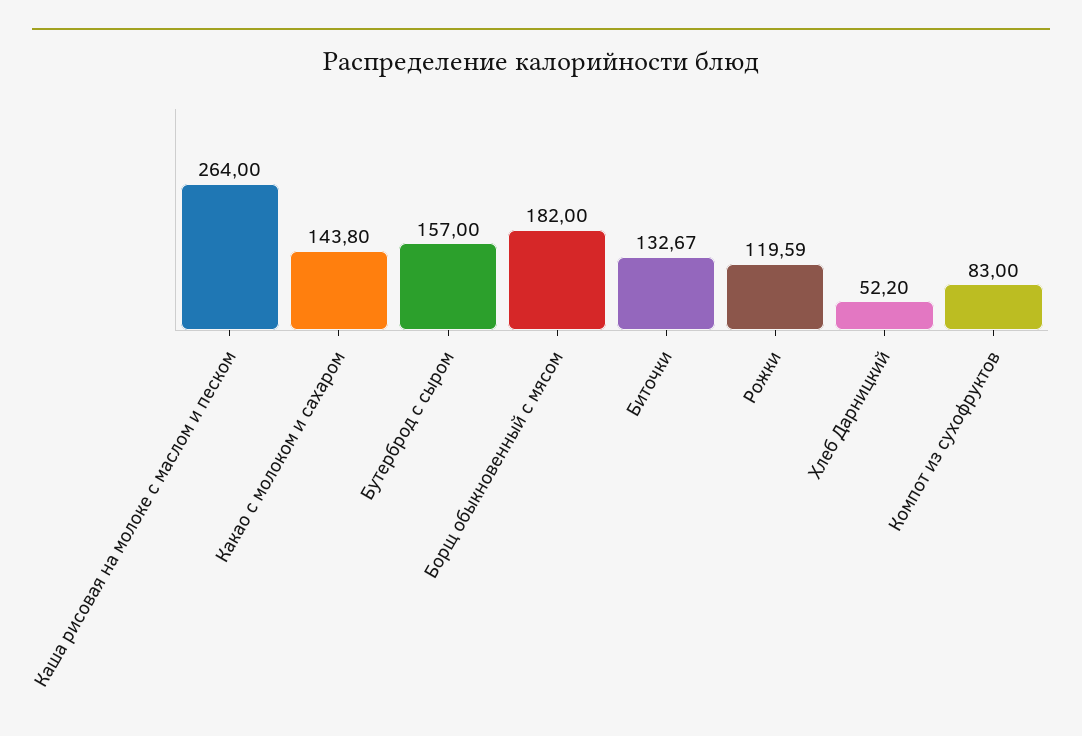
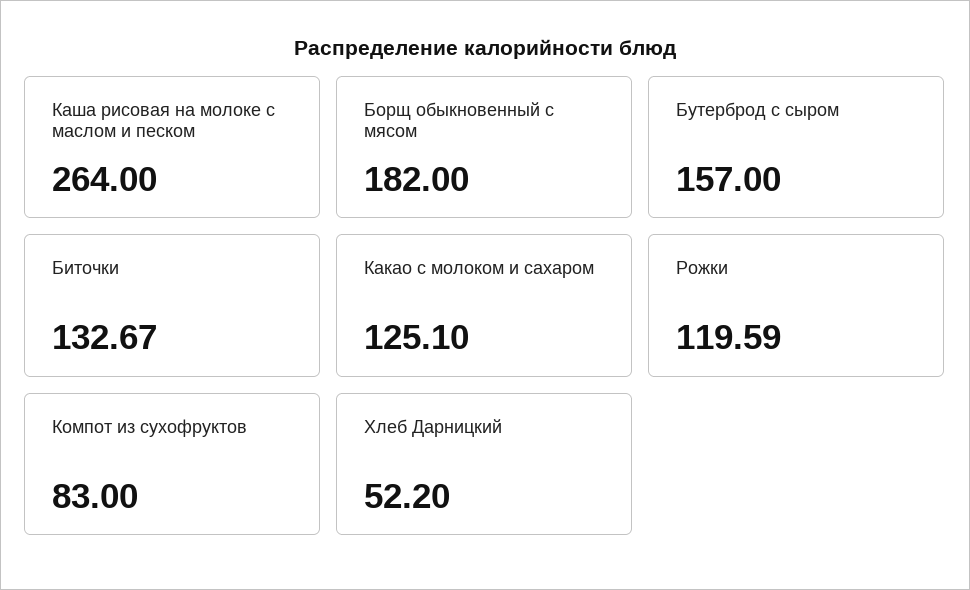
Какао с молоком и сахаром: 143.8 -> 125.1

